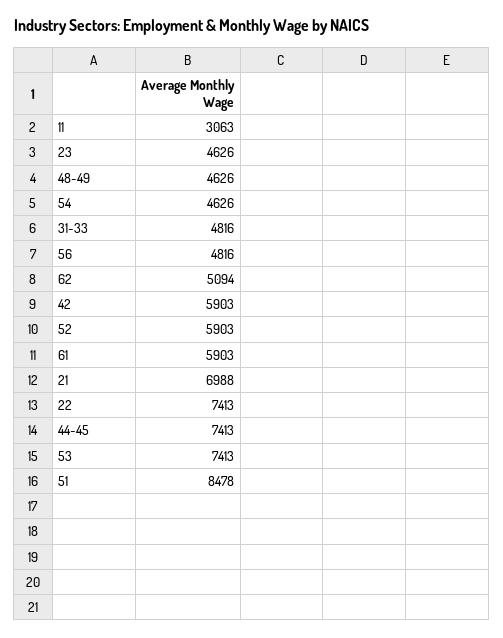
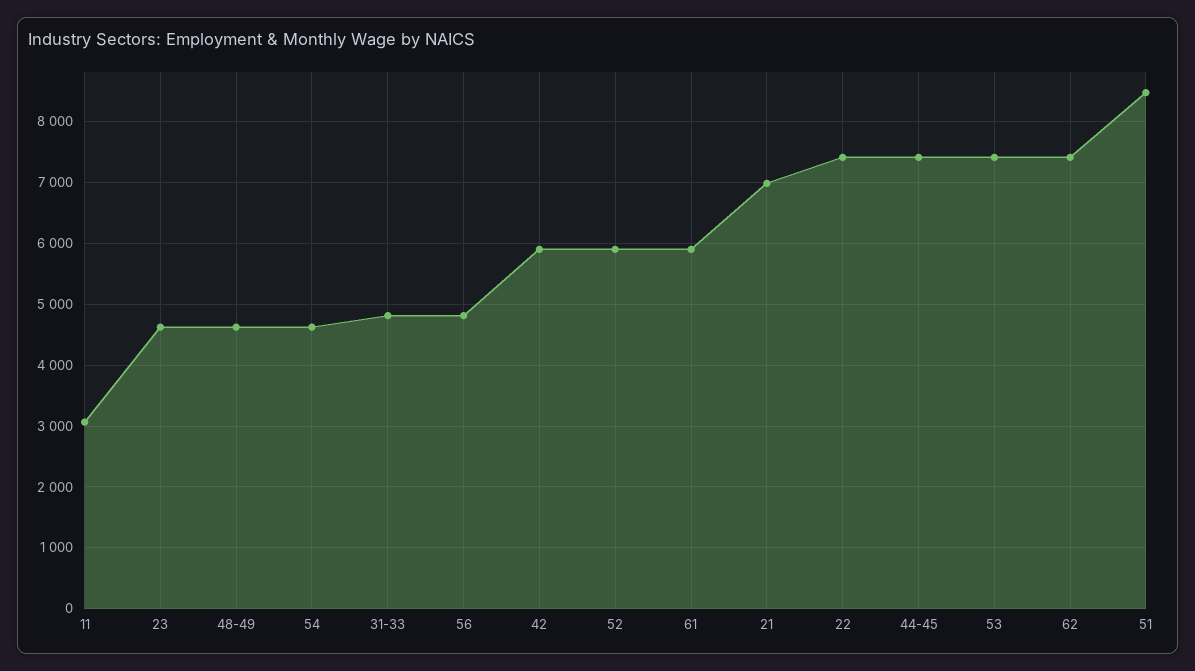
62: 5094 -> 7400

